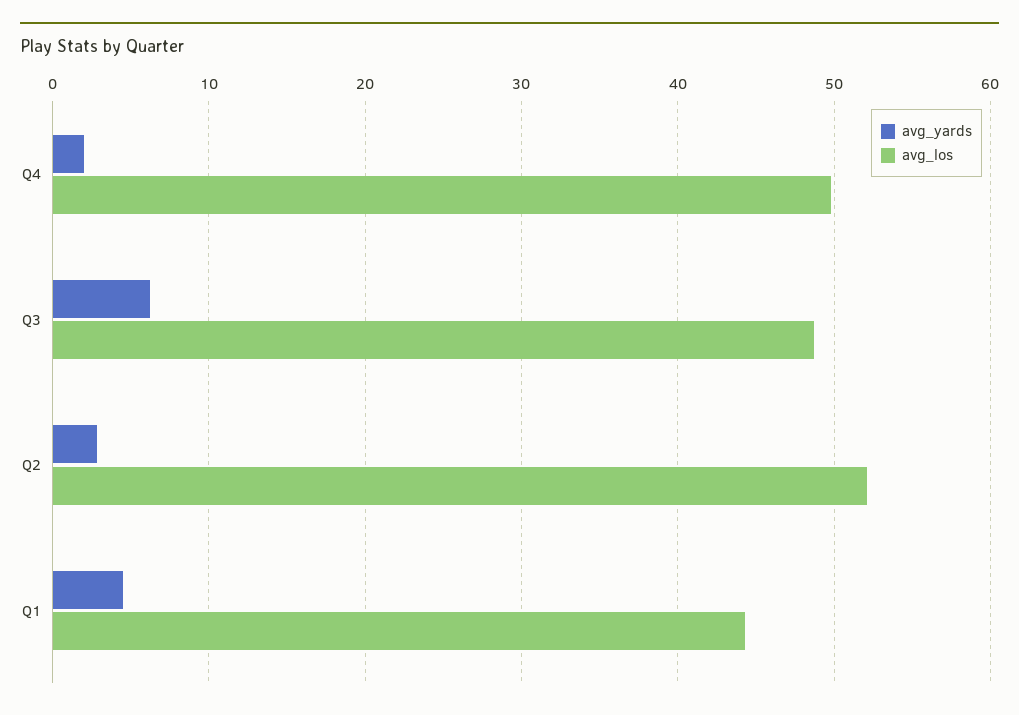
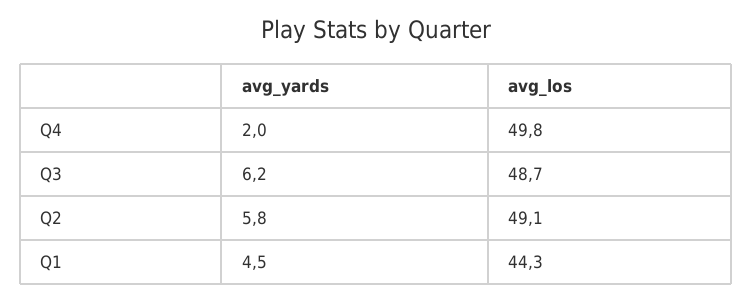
avg_yards, Q2: 3 -> 5.8
avg_los, Q2: 52 -> 49.1

